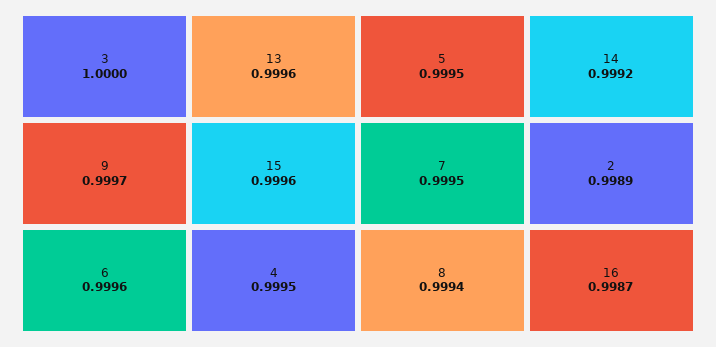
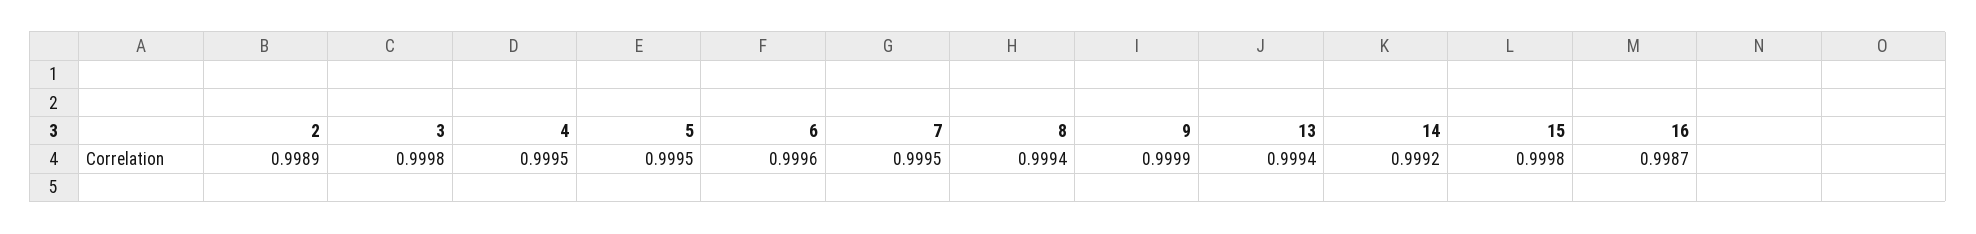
3: 1 -> 0.9998
9: 0.9997 -> 0.9999
13: 0.9996 -> 0.9994
15: 0.9996 -> 0.9998

